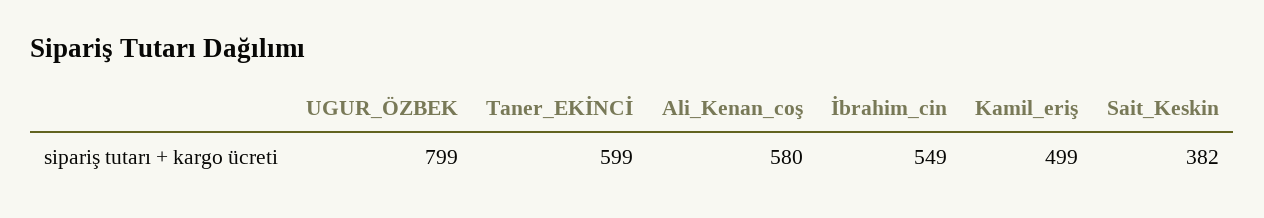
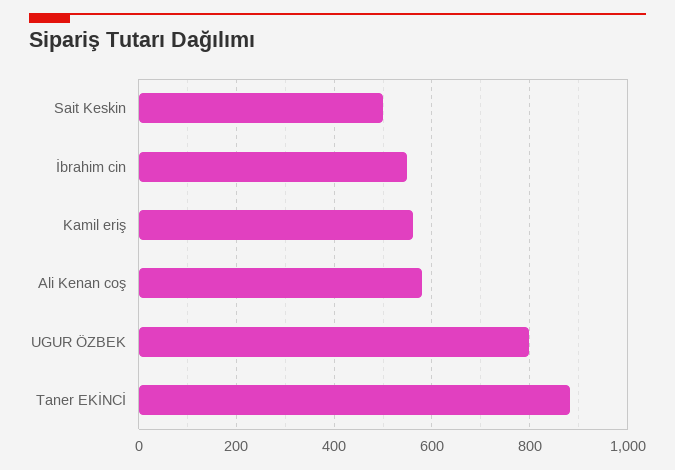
Taner_EKİNCİ: 599 -> 880
Kamil_eriş: 499 -> 560
Sait_Keskin: 382 -> 500

